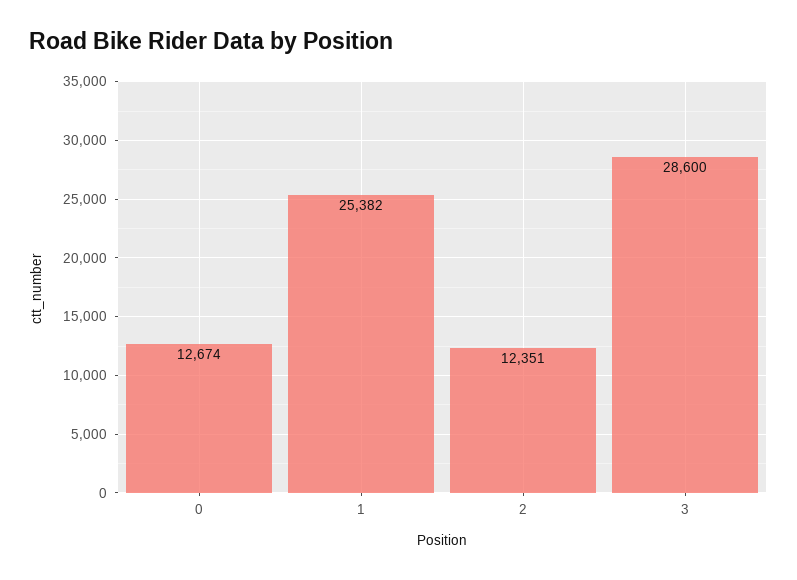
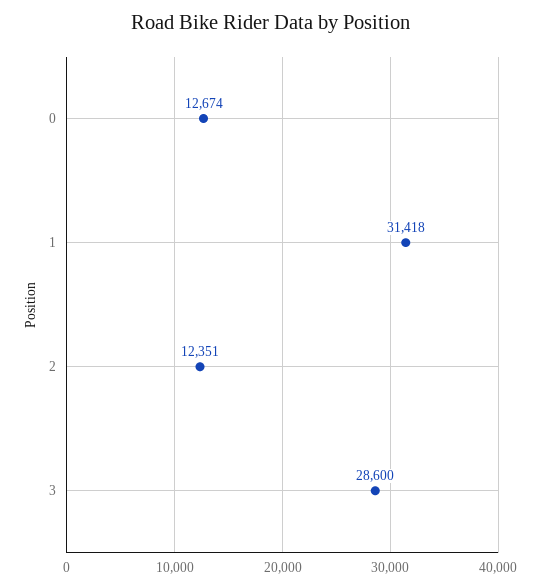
1: 25382 -> 31418

